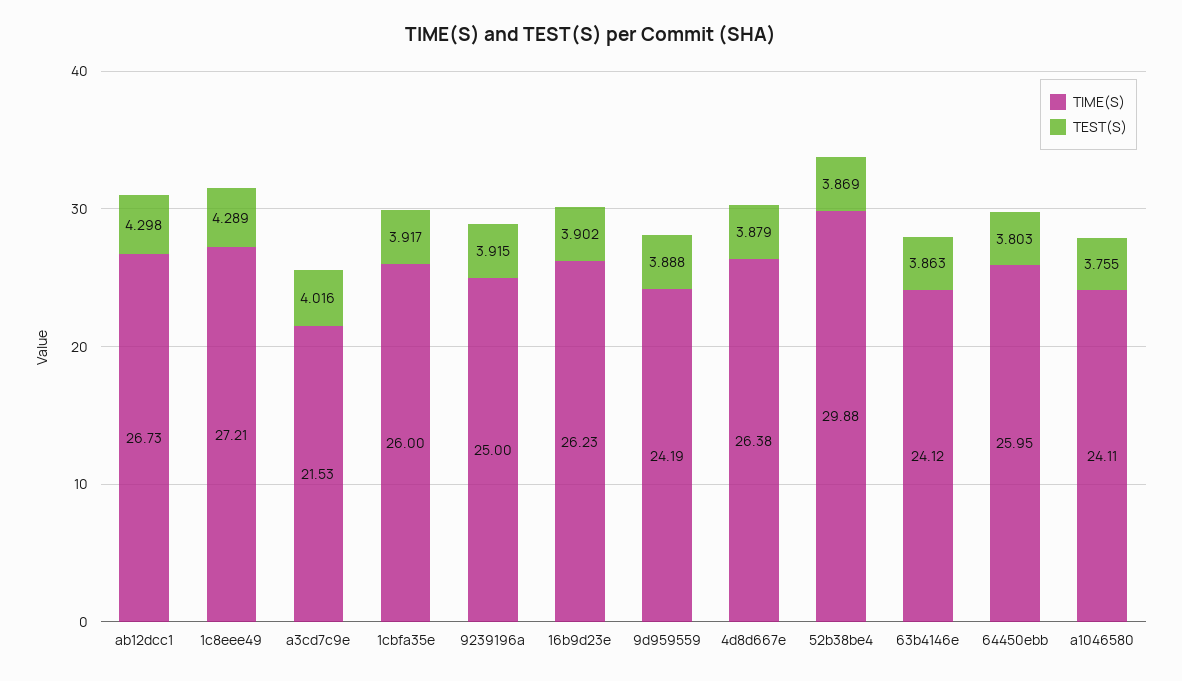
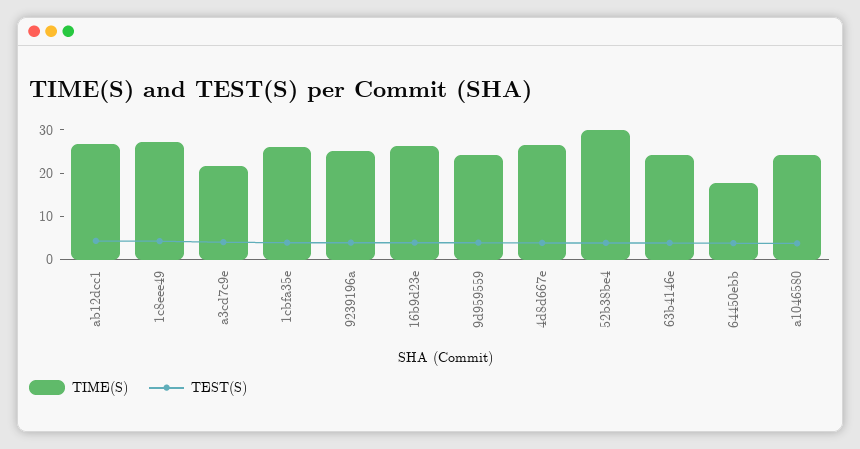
TIME(S), 64450ebb: 25.95 -> 18

